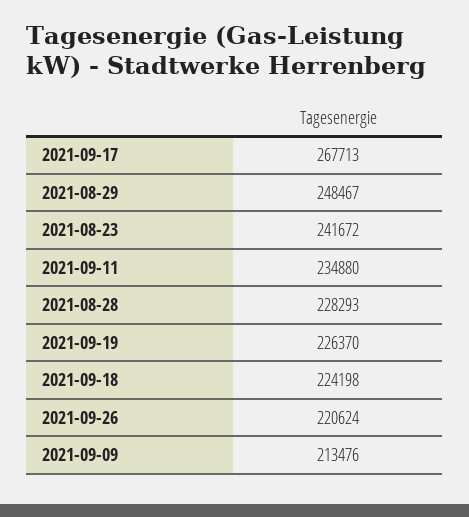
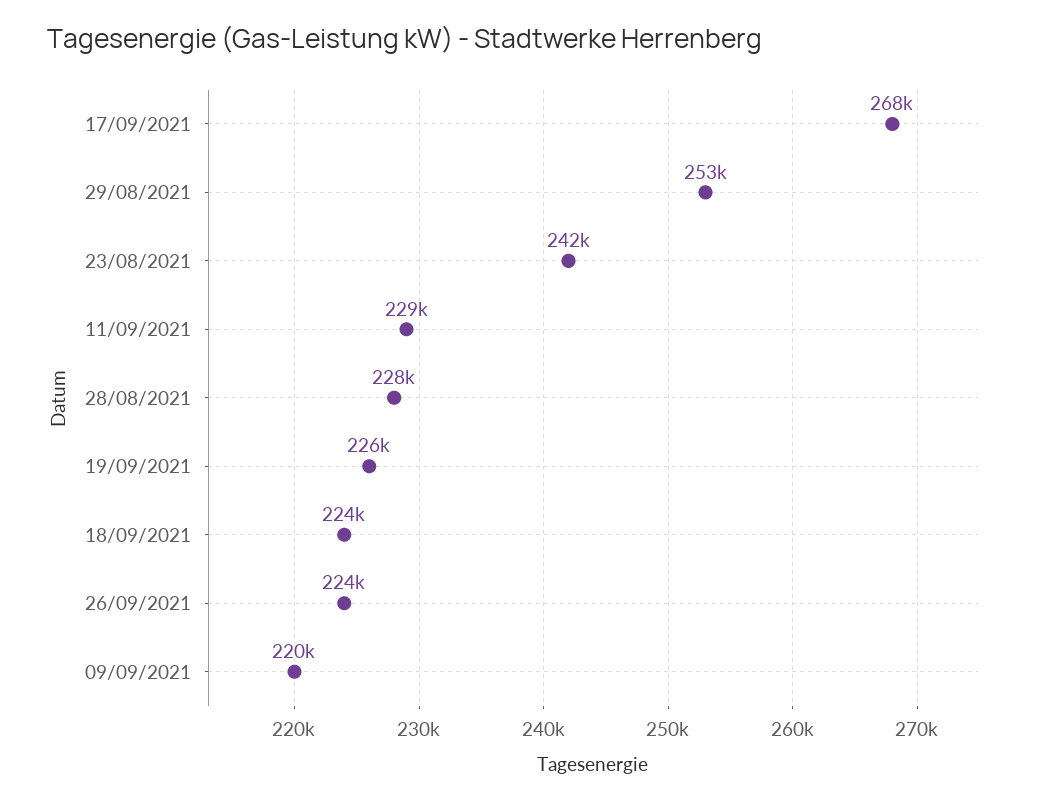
2021-08-29: 248467 -> 253000
2021-09-11: 234880 -> 229000
2021-09-26: 220624 -> 224000
2021-09-09: 213476 -> 220000

